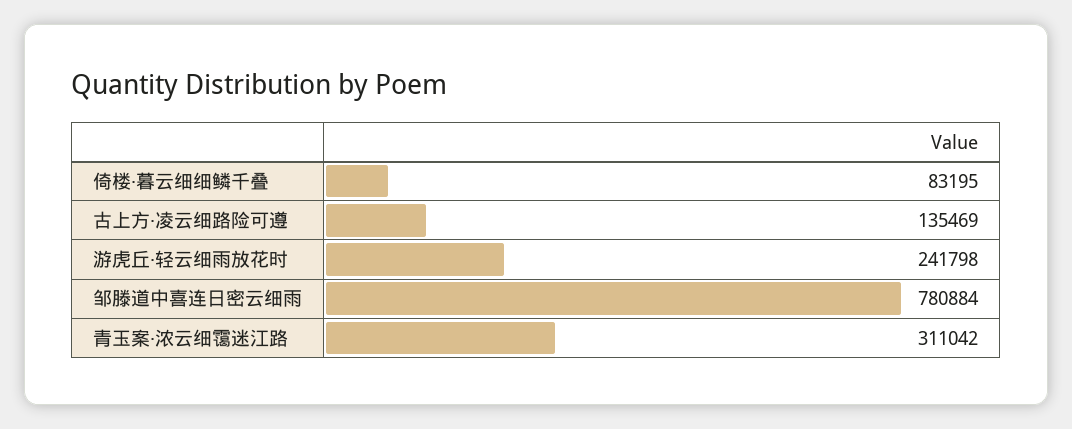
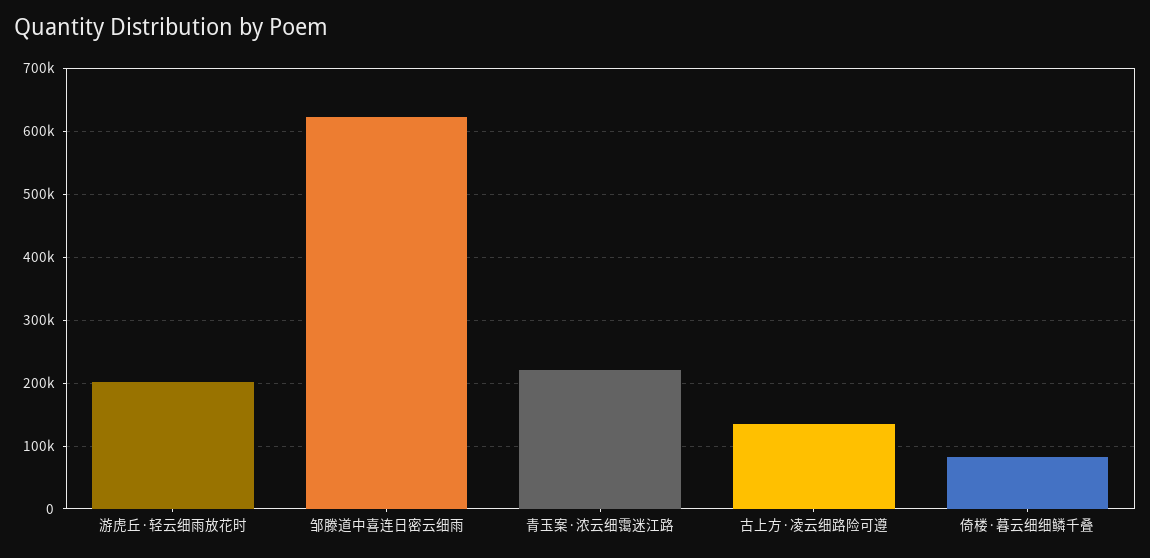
游虎丘·轻云细雨放花时: 241798 -> 200000
邹滕道中喜连日密云细雨: 780884 -> 620000
青玉案·浓云细霭迷江路: 311042 -> 220000

